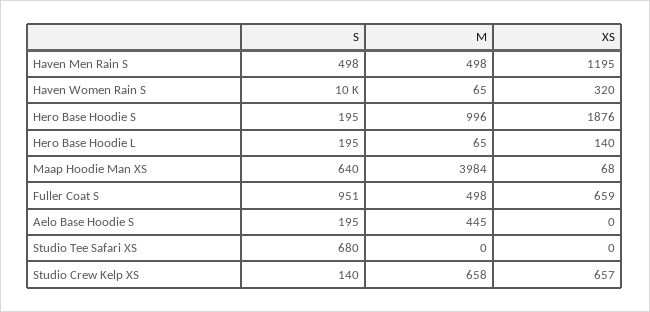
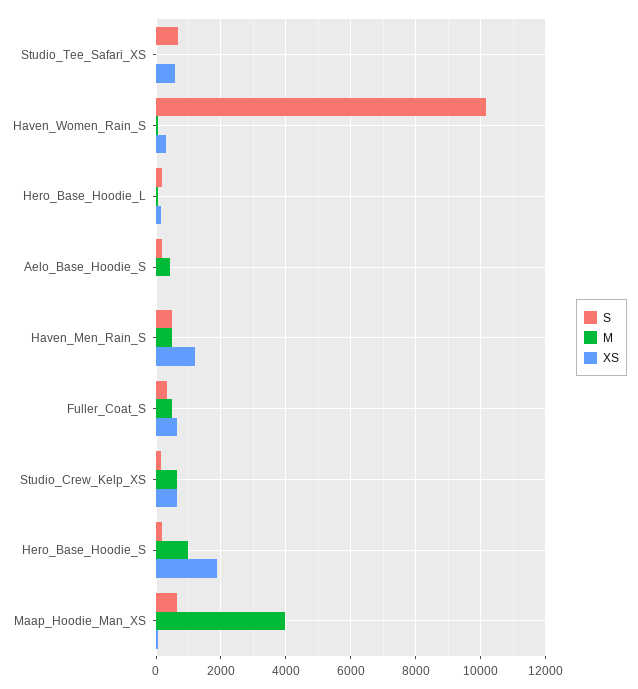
S, Fuller Coat S: 951 -> 400
XS, Studio Tee Safari XS: 0 -> 600

